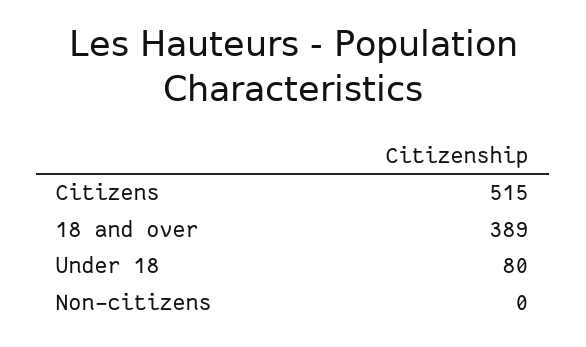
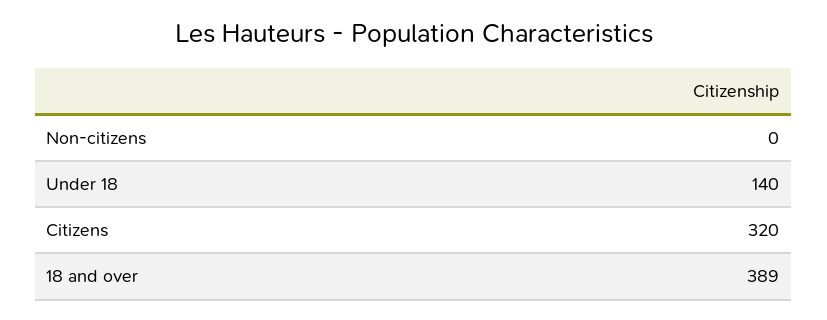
Citizens: 515 -> 320
Under 18: 80 -> 140

